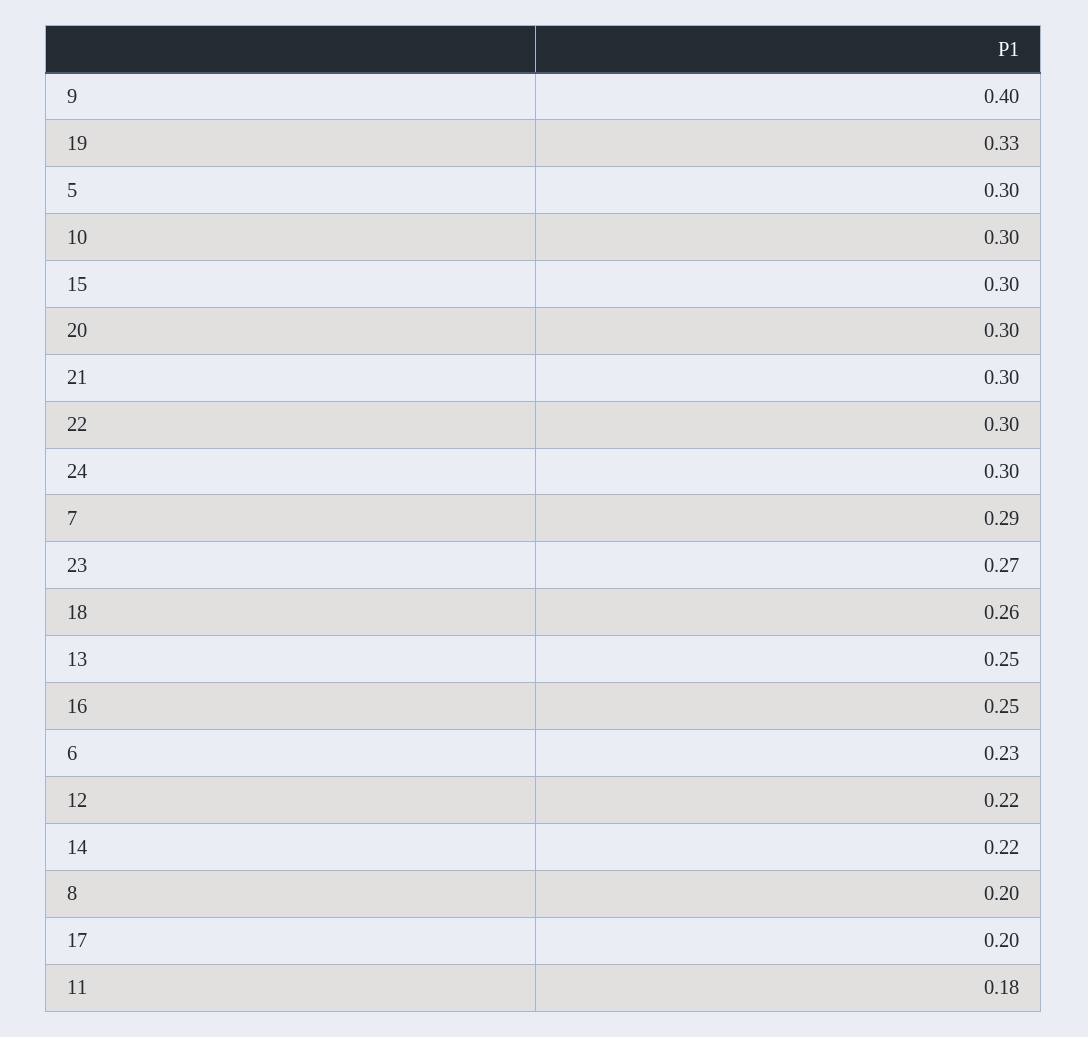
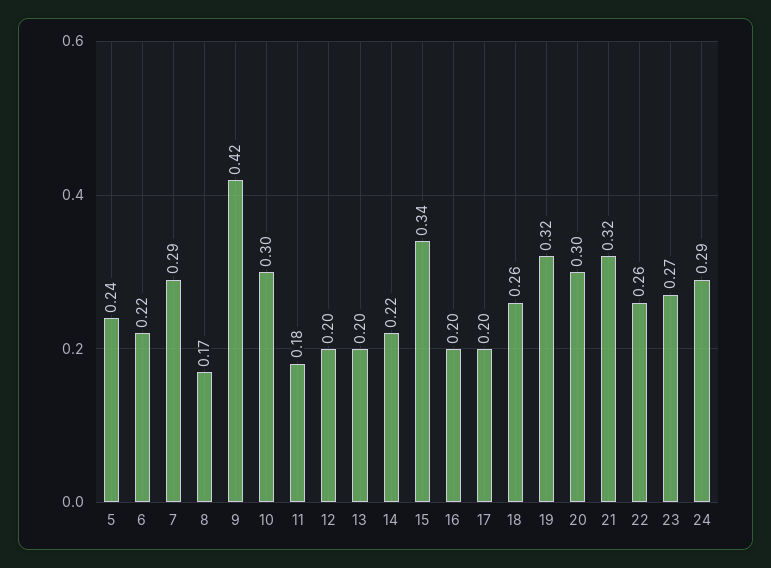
9: 0.4 -> 0.42
19: 0.33 -> 0.32
5: 0.3 -> 0.24
15: 0.3 -> 0.34
21: 0.3 -> 0.32
22: 0.3 -> 0.26
24: 0.3 -> 0.29
13: 0.25 -> 0.2
16: 0.25 -> 0.2
6: 0.23 -> 0.22
12: 0.22 -> 0.2
8: 0.2 -> 0.17

